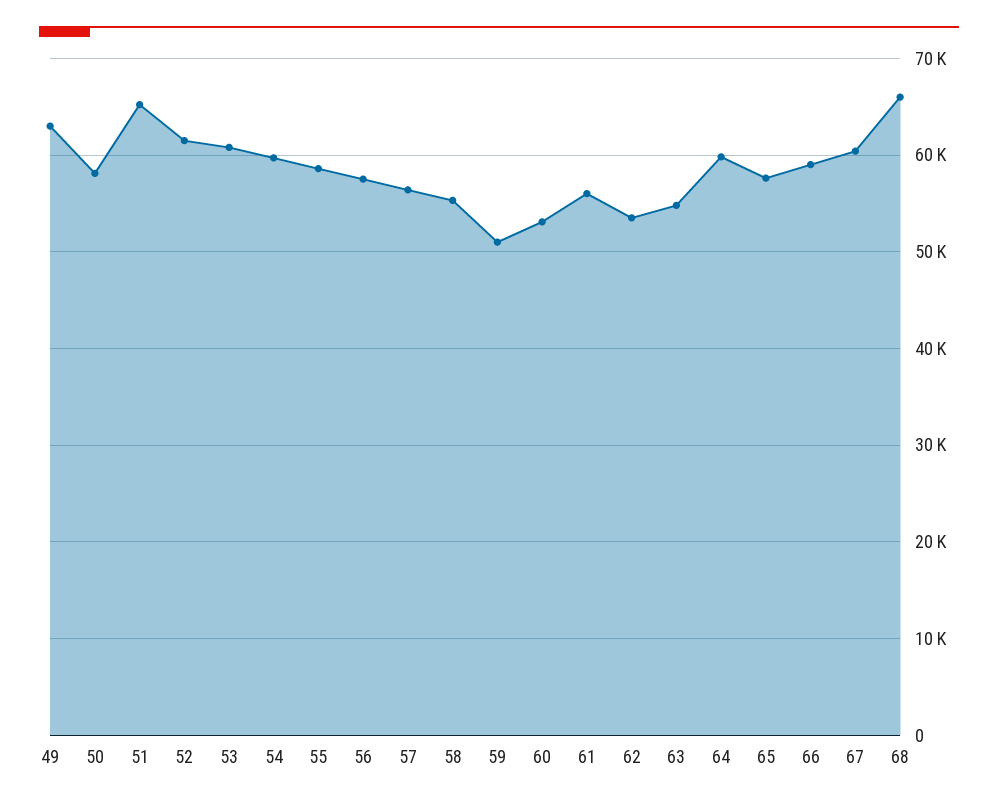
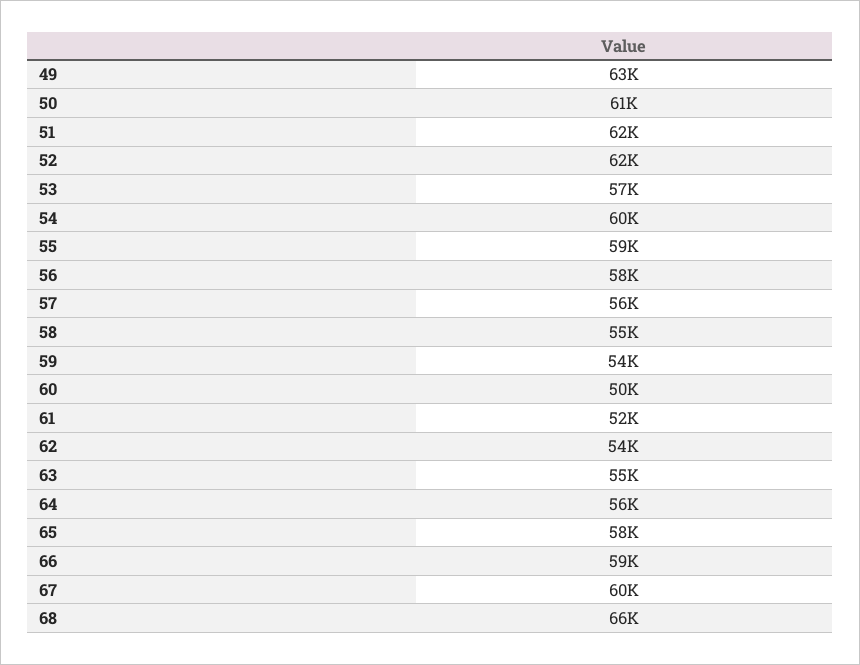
50: 58000 -> 61000
51: 65000 -> 62000
53: 61000 -> 57000
59: 51000 -> 54000
60: 53000 -> 50000
61: 56000 -> 52000
64: 60000 -> 56000

